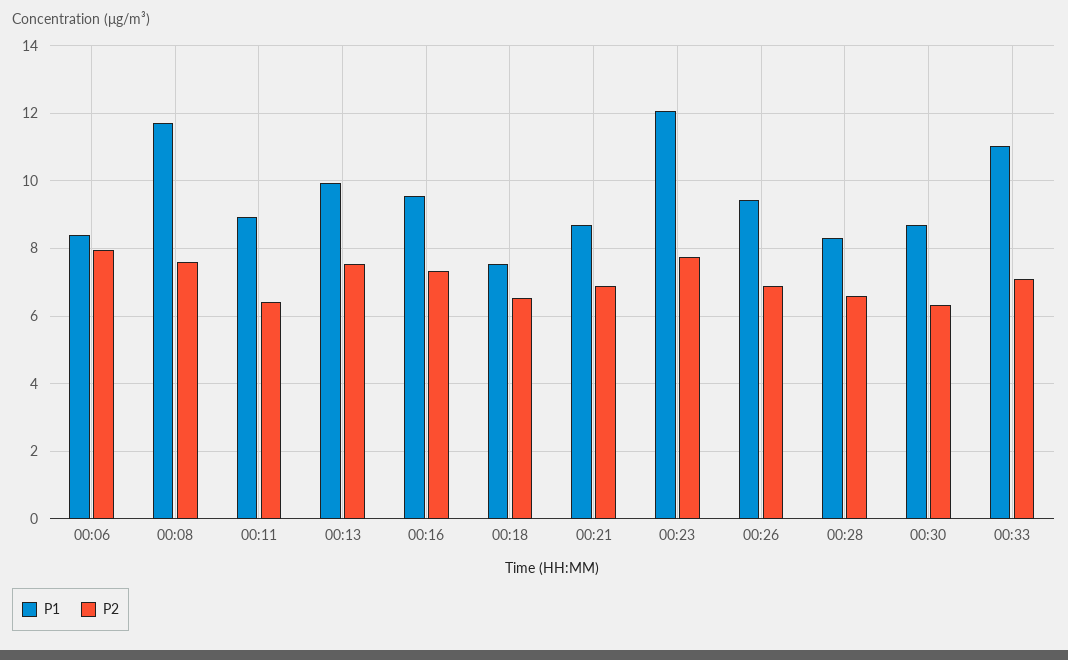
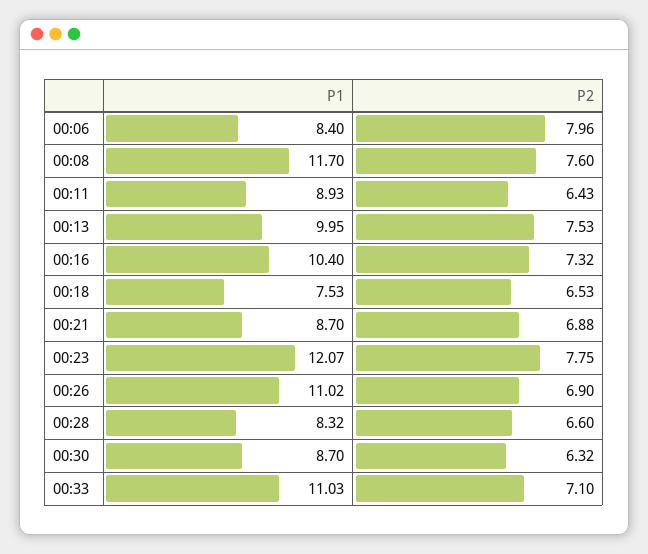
P1, 00:16: 9.6 -> 10.4
P1, 00:26: 9.4 -> 11.02

